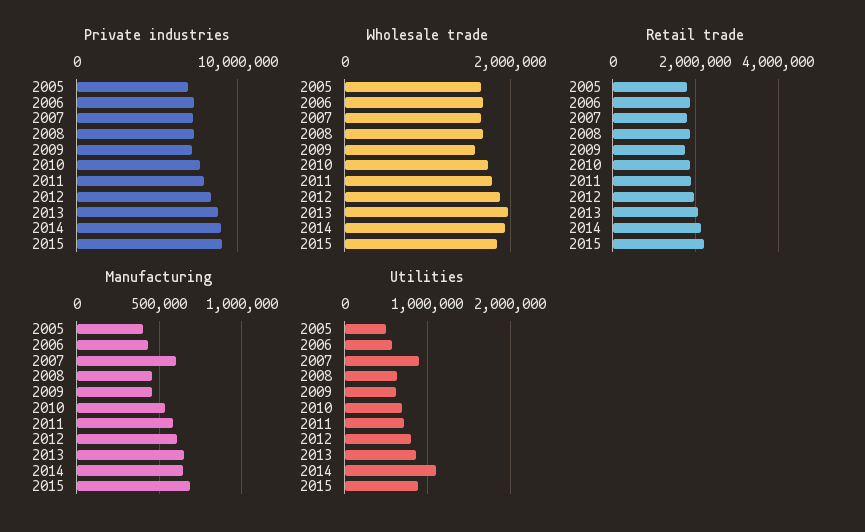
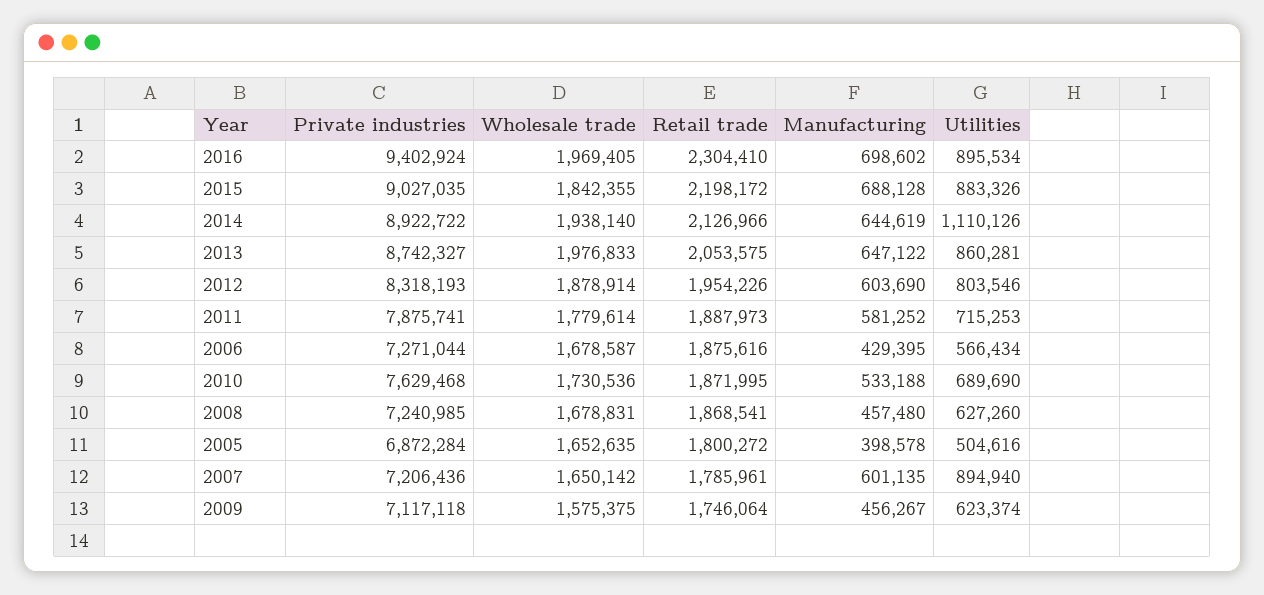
Private industries, 2016: none -> 9402924
Wholesale trade, 2016: none -> 1969405
Retail trade, 2016: none -> 2304410
Manufacturing, 2016: none -> 698602
Utilities, 2016: none -> 895534

